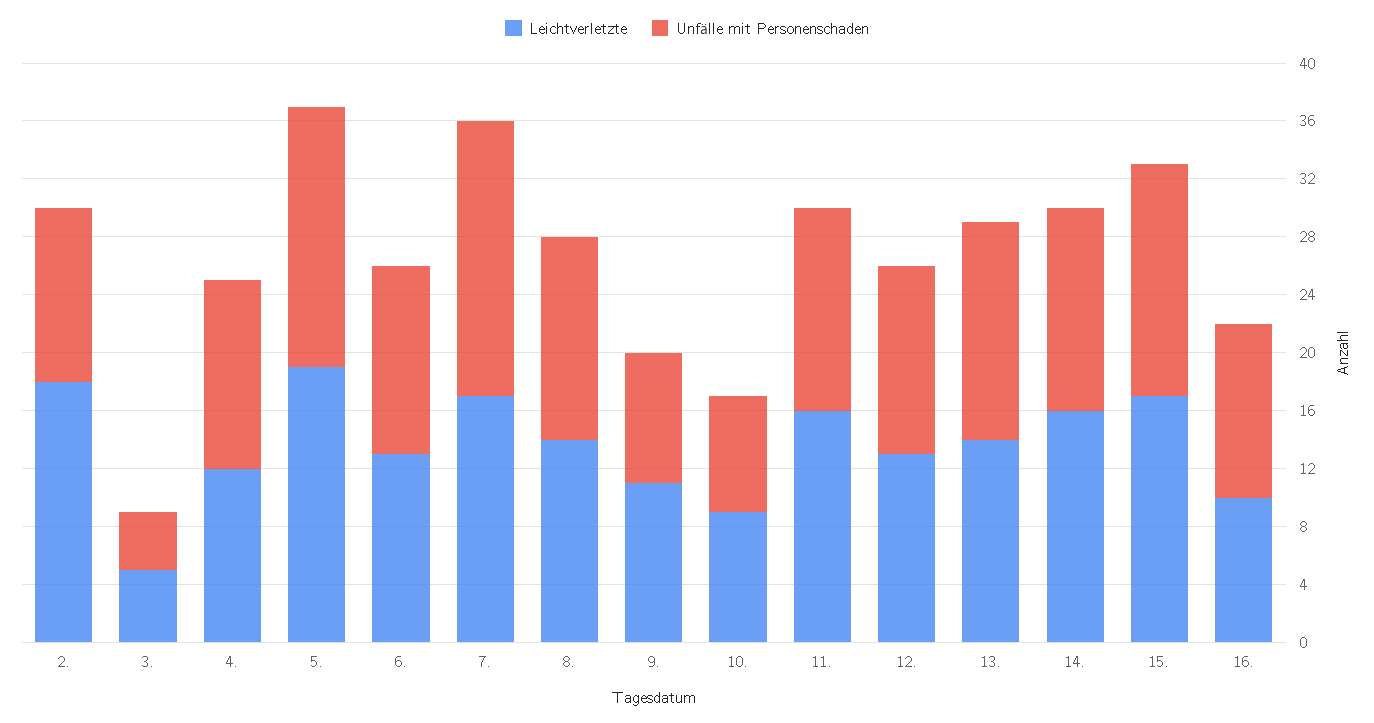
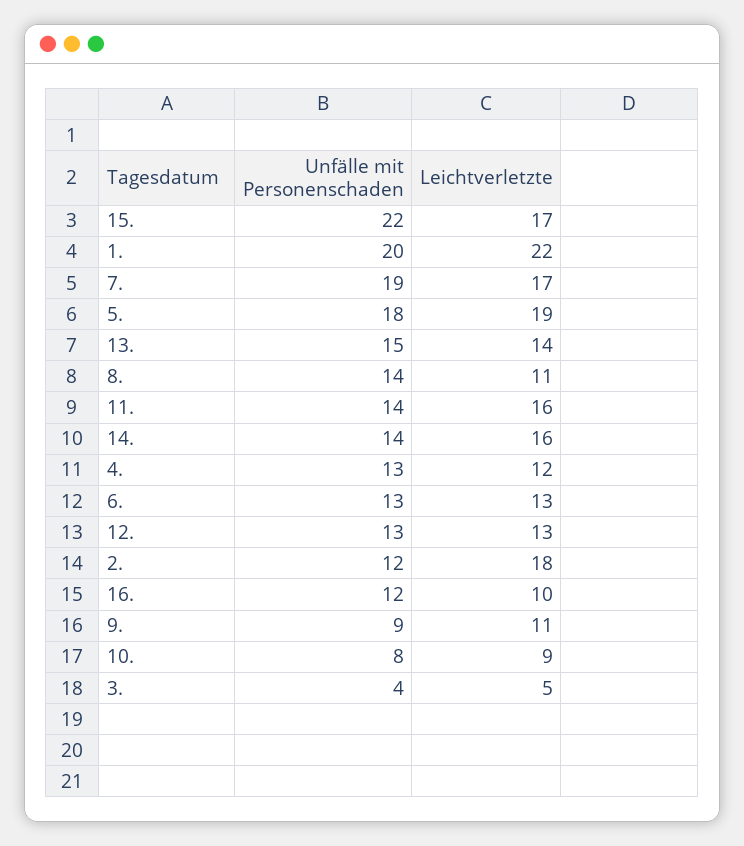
Leichtverletzte, 8.: 14 -> 11
Unfälle mit Personenschaden, 15.: 16 -> 22
Unfälle mit Personenschaden, 1.: none -> 20
Leichtverletzte, 1.: none -> 22

